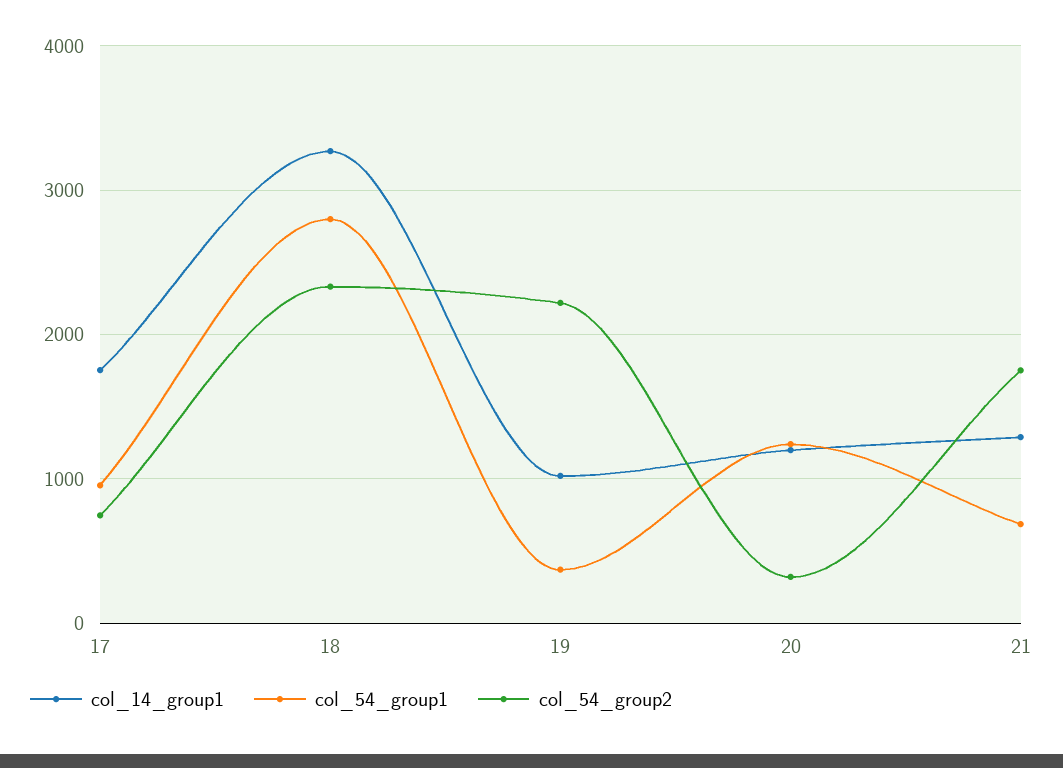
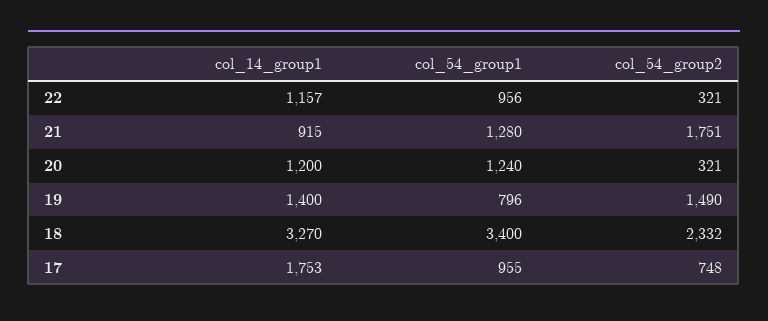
col_54_group1, 18: 2800 -> 3400
col_14_group1, 19: 1000 -> 1400
col_54_group1, 19: 400 -> 796
col_54_group2, 19: 2200 -> 1490
col_14_group1, 21: 1300 -> 915
col_54_group1, 21: 700 -> 1280
col_14_group1, 22: none -> 1157
col_54_group1, 22: none -> 956
col_54_group2, 22: none -> 321

